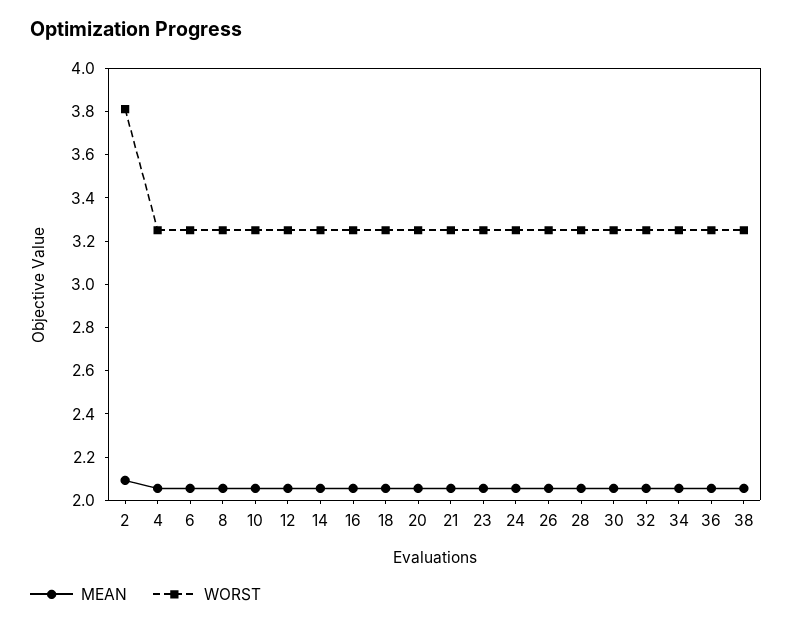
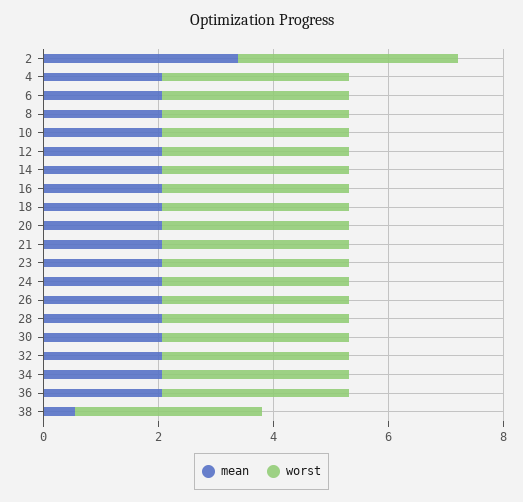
MEAN, 2: 2.1 -> 3.5
MEAN, 38: 2.05 -> 0.5

